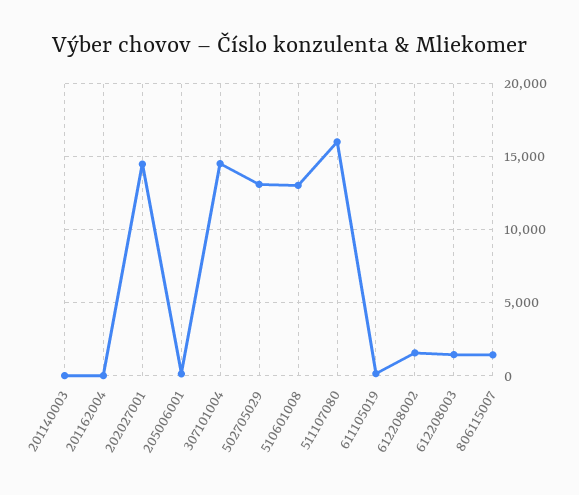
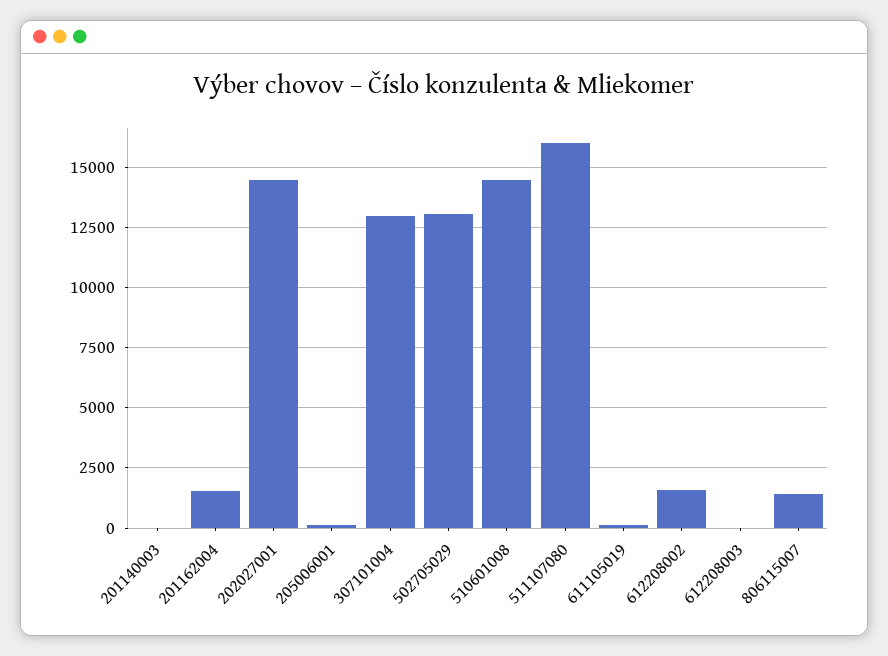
201162004: 0 -> 1500
307101004: 14500 -> 13000
510601008: 13000 -> 14500
612208003: 1500 -> 0

